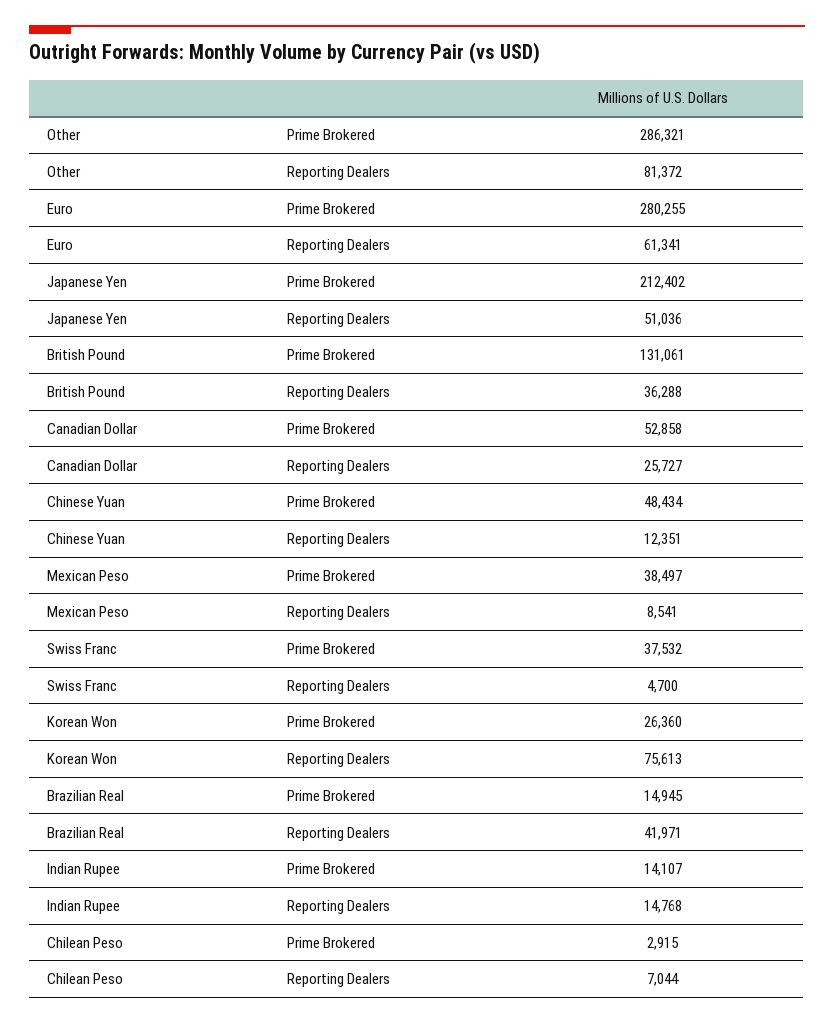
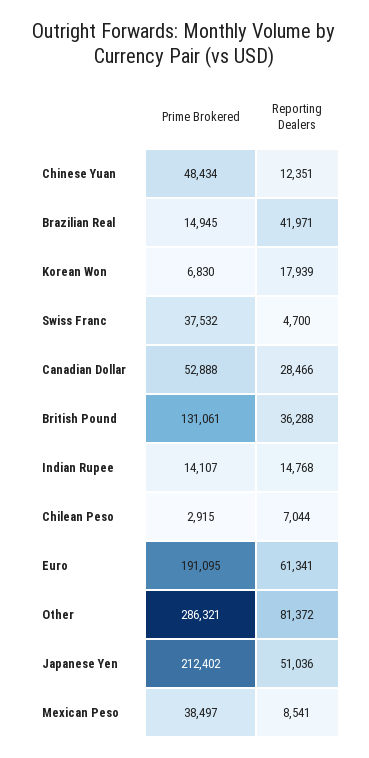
Euro, Prime Brokered: 280255 -> 191095
Canadian Dollar, Prime Brokered: 52858 -> 52888
Canadian Dollar, Reporting Dealers: 25727 -> 28466
Korean Won, Prime Brokered: 26360 -> 6830
Korean Won, Reporting Dealers: 75613 -> 17939

